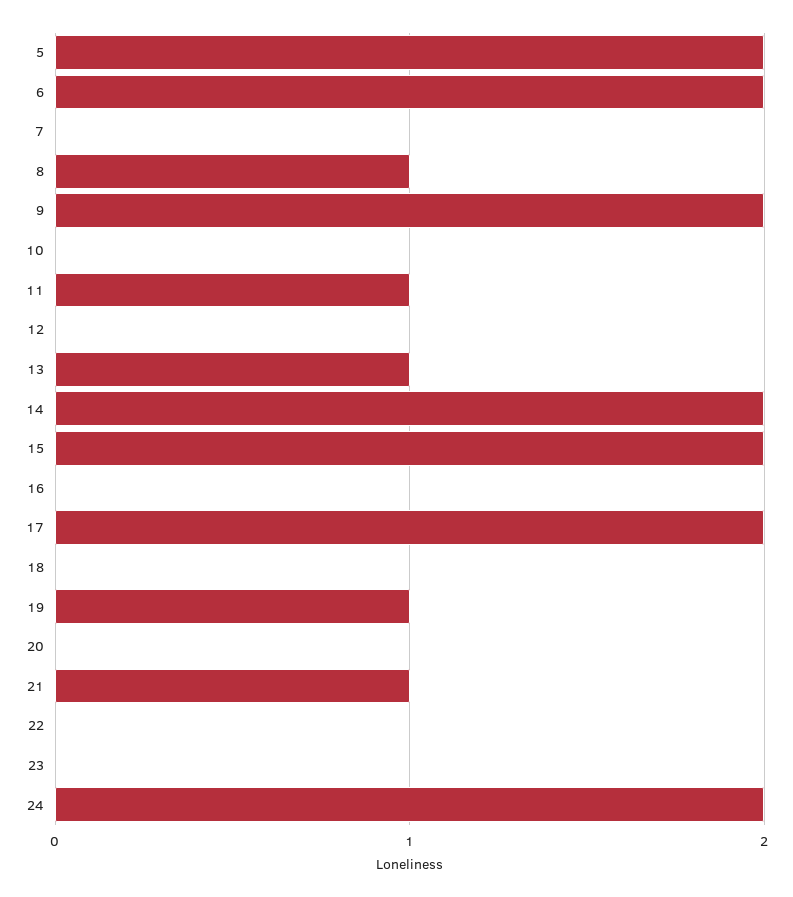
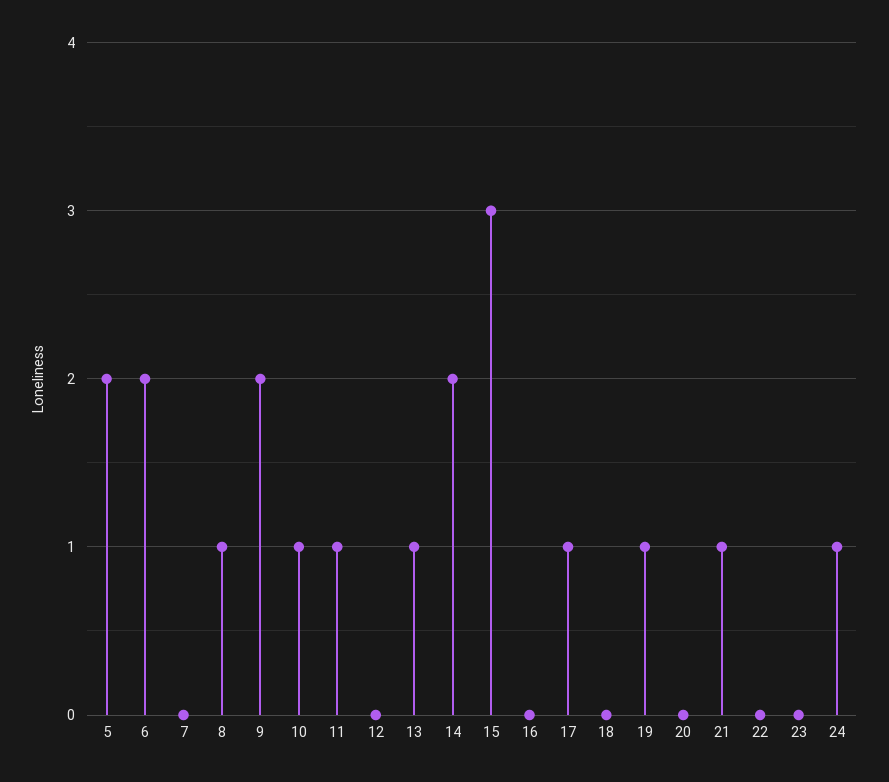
10: 0 -> 1
15: 2 -> 3
17: 2 -> 1
24: 2 -> 1

